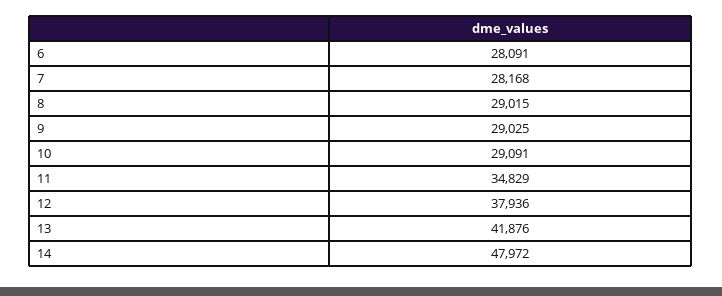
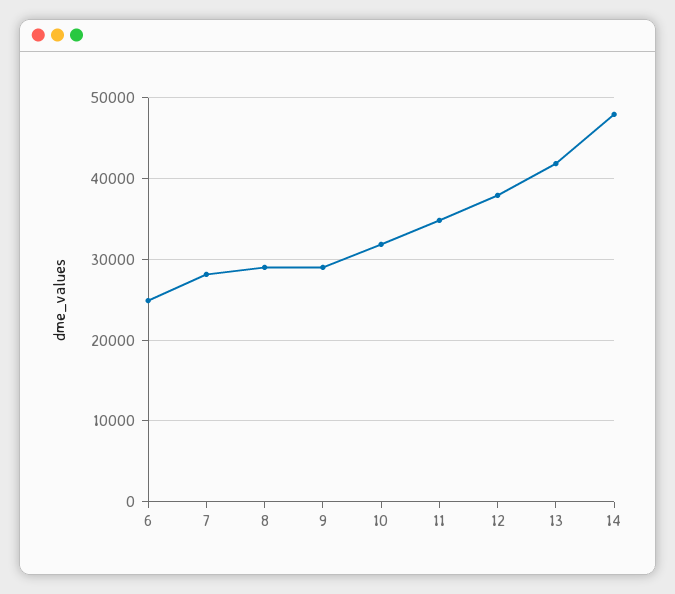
6: 28091 -> 25000
10: 29091 -> 32000

